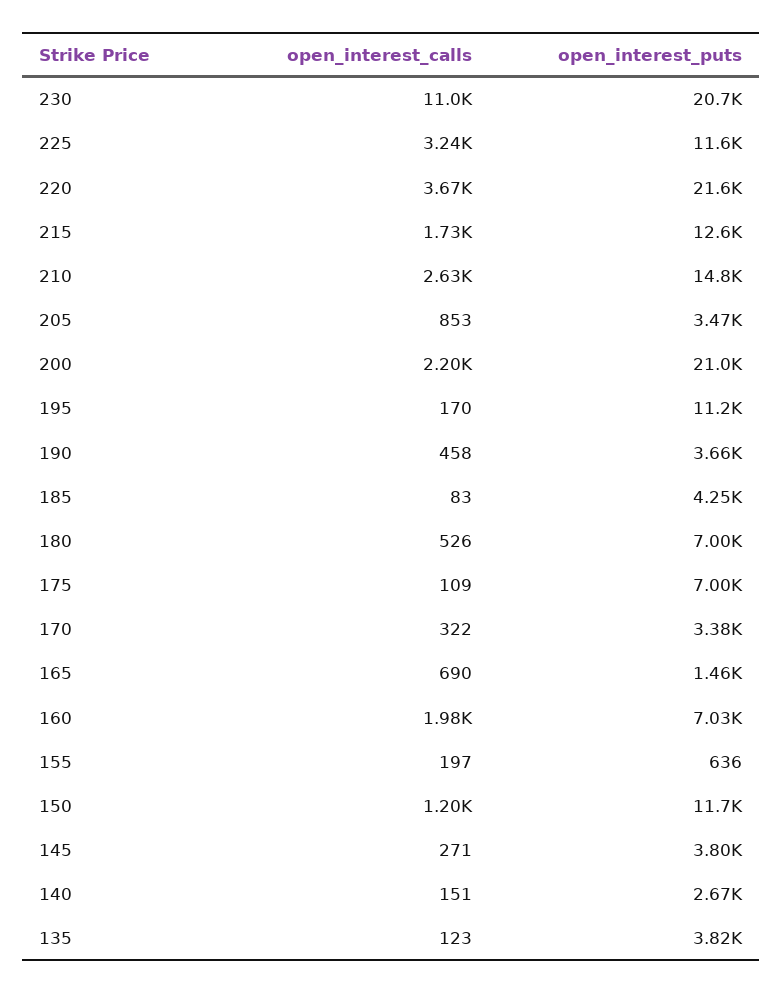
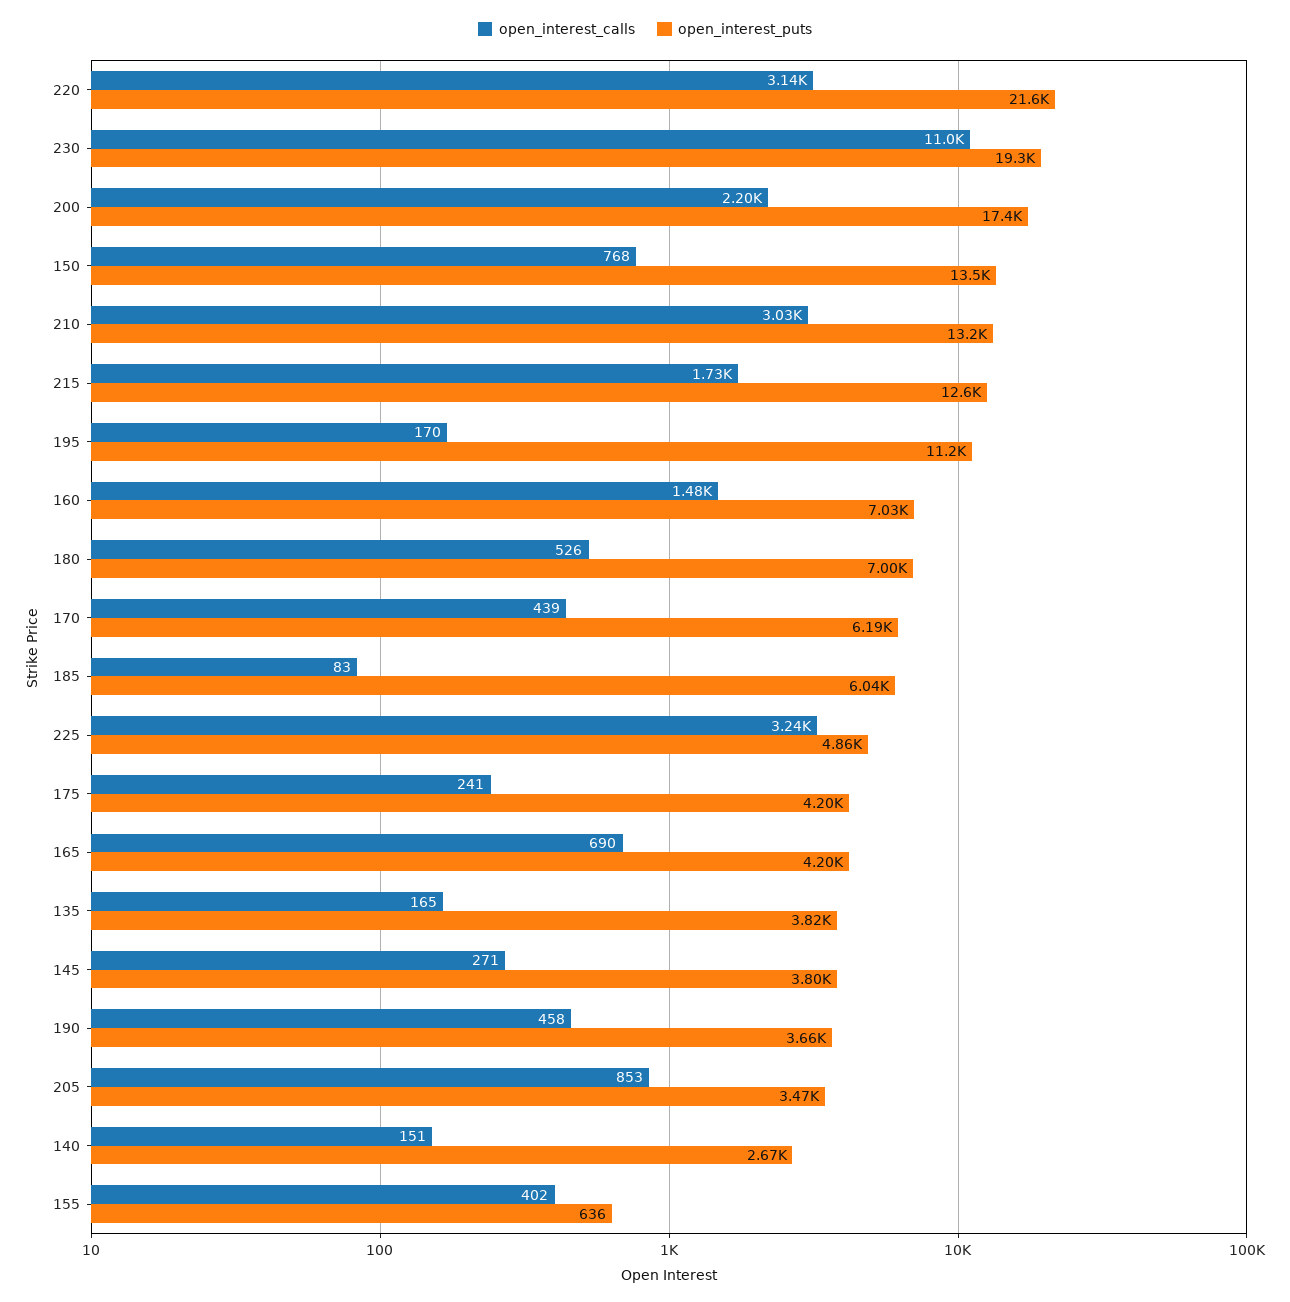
open_interest_puts, 230: 20700 -> 19300
open_interest_puts, 225: 11600 -> 4860
open_interest_calls, 220: 3670 -> 3140
open_interest_calls, 210: 2630 -> 3030
open_interest_puts, 210: 14800 -> 13200
open_interest_puts, 200: 21000 -> 17400
open_interest_puts, 185: 4250 -> 6040
open_interest_calls, 175: 109 -> 241
open_interest_puts, 175: 7000 -> 4200
open_interest_calls, 170: 322 -> 439
open_interest_puts, 170: 3380 -> 6190
open_interest_puts, 165: 1460 -> 4200
open_interest_calls, 160: 1980 -> 1480
open_interest_calls, 155: 197 -> 402
open_interest_calls, 150: 1200 -> 768
open_interest_puts, 150: 11700 -> 13500
open_interest_calls, 135: 123 -> 165

